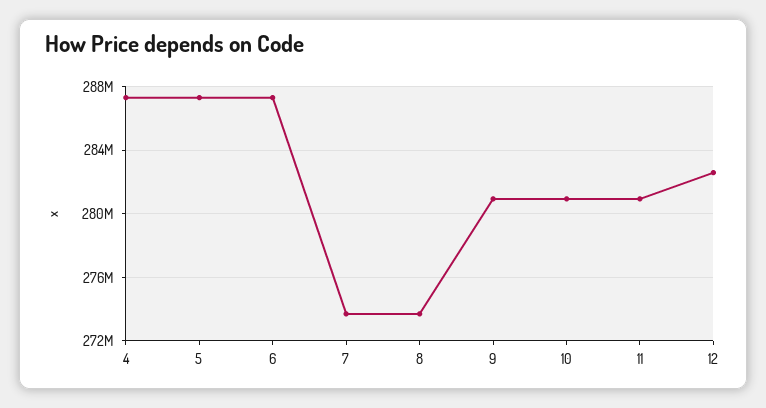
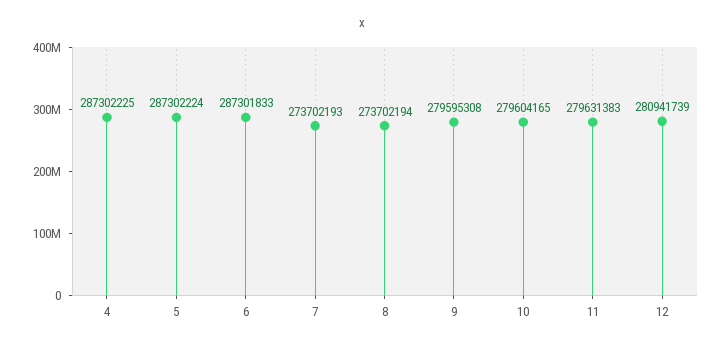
9: 281000000 -> 279595308
10: 281000000 -> 279604165
11: 281000000 -> 279631383
12: 282500000 -> 280941739

